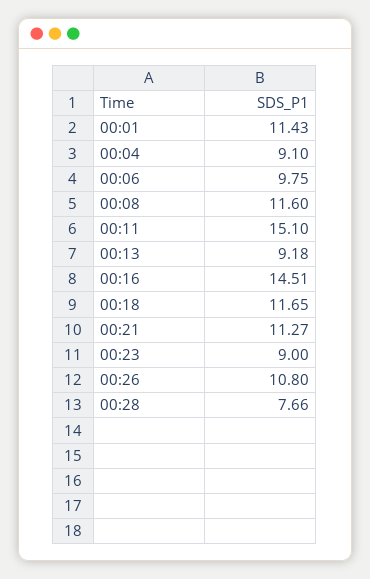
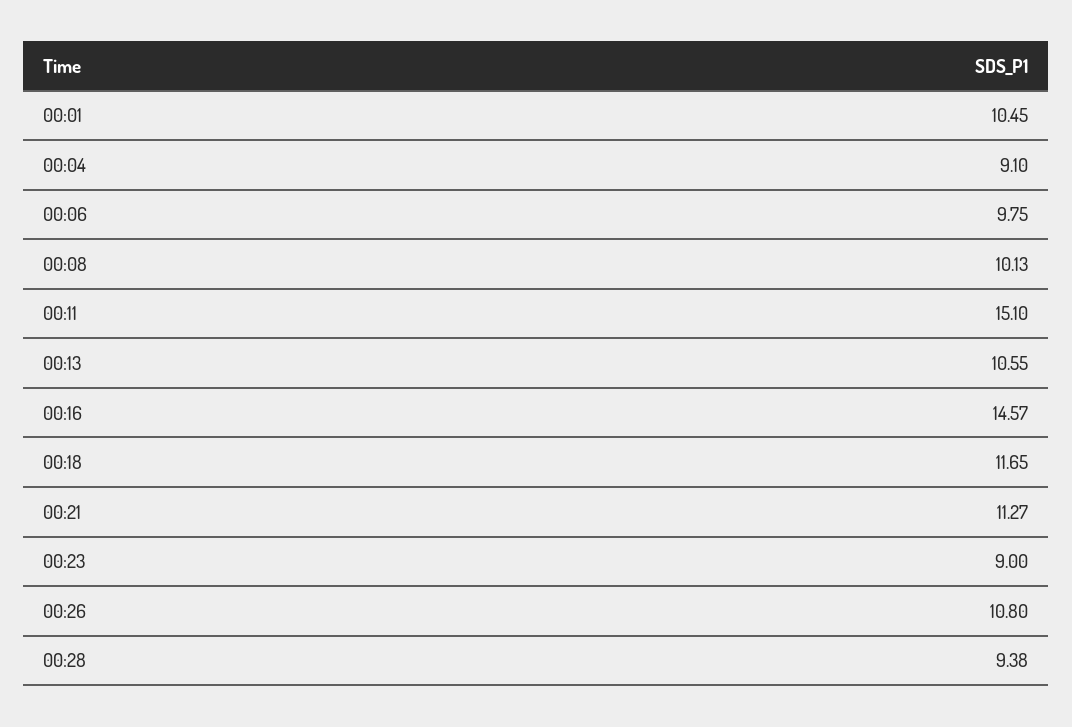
00:01: 11.43 -> 10.45
00:08: 11.6 -> 10.13
00:13: 9.18 -> 10.55
00:16: 14.51 -> 14.57
00:28: 7.66 -> 9.38

